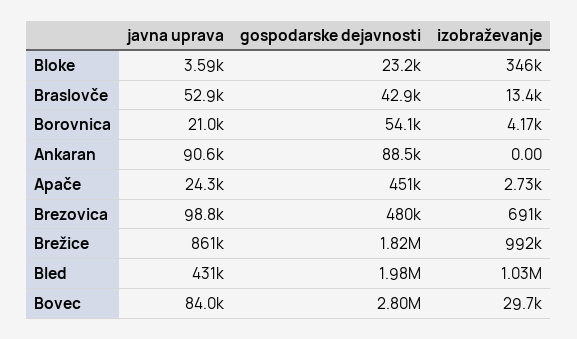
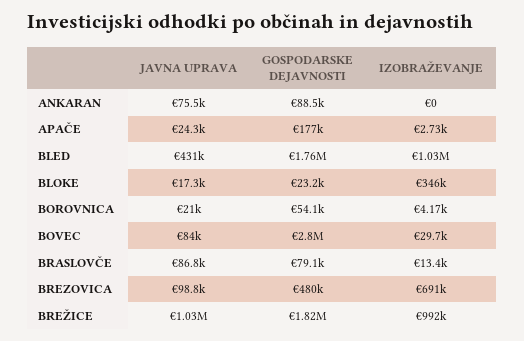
javna uprava, Bloke: 3590 -> 17300
javna uprava, Braslovče: 52900 -> 86800
gospodarske dejavnosti, Braslovče: 42900 -> 79100
javna uprava, Ankaran: 90600 -> 75500
gospodarske dejavnosti, Apače: 451000 -> 177000
javna uprava, Brežice: 861000 -> 1030000
gospodarske dejavnosti, Bled: 1980000 -> 1760000

